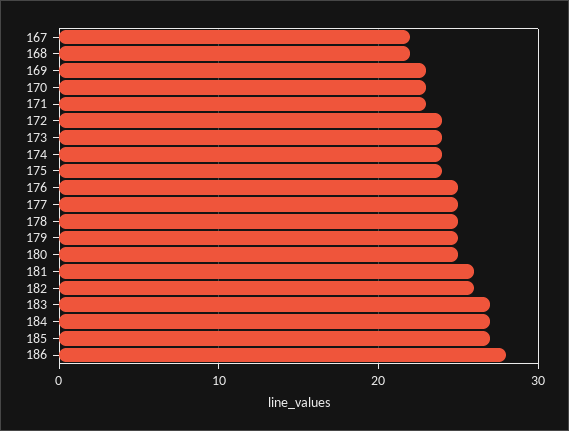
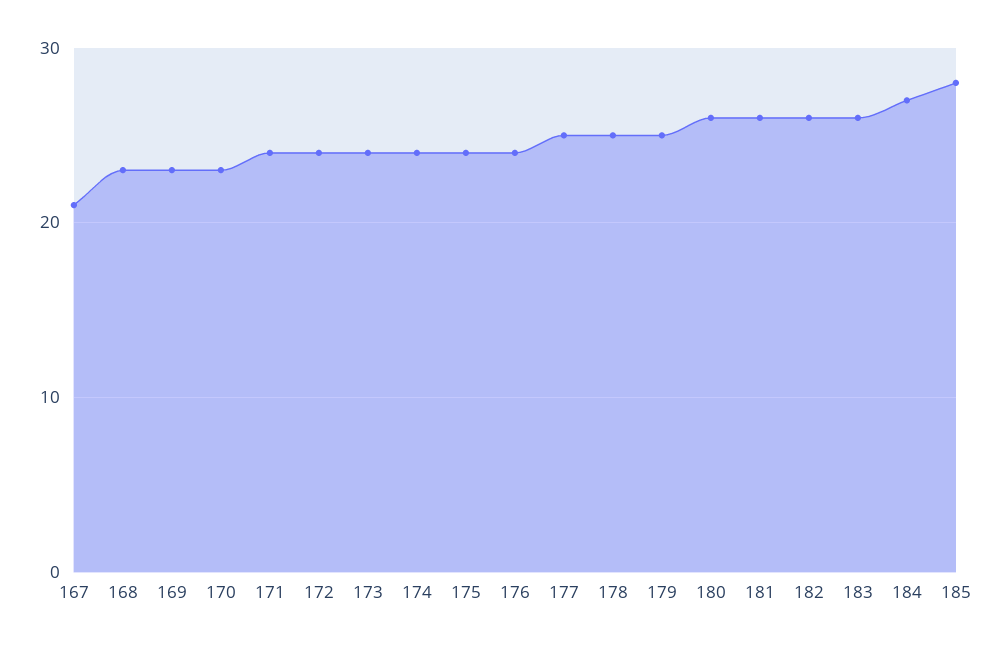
167: 22 -> 21
168: 22 -> 23
171: 23 -> 24
176: 25 -> 24
180: 25 -> 26
183: 27 -> 26
185: 27 -> 28
186: 28 -> none

